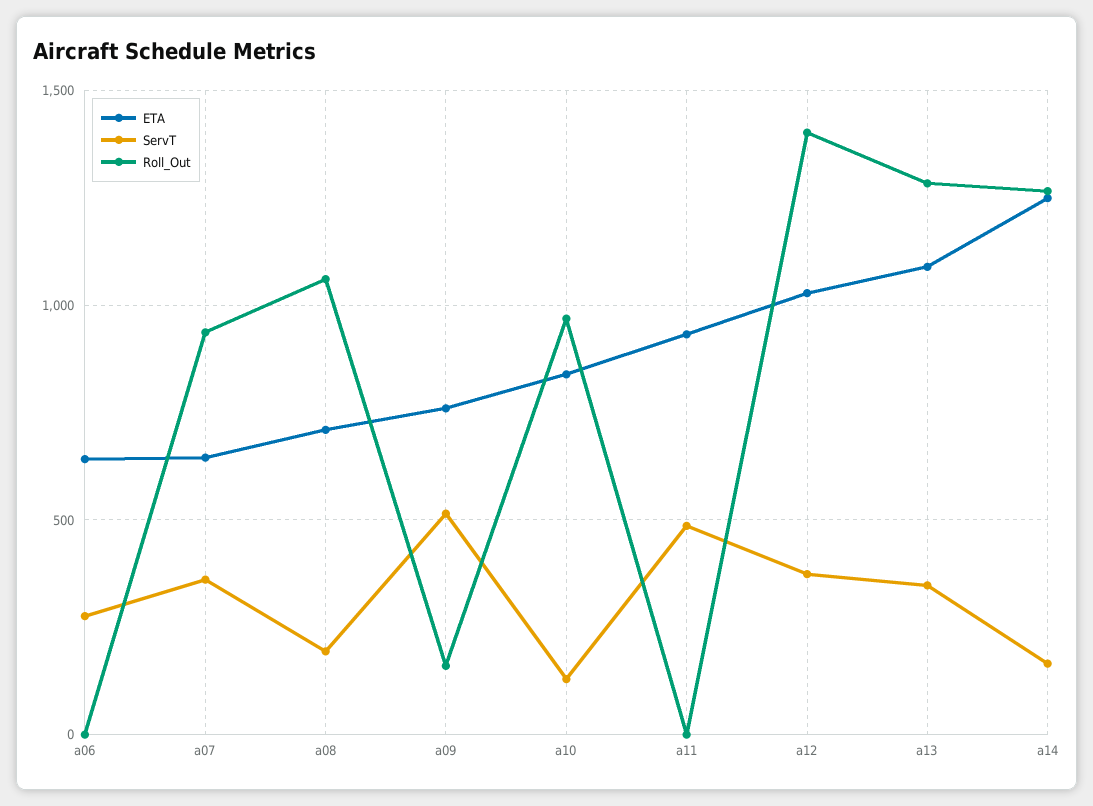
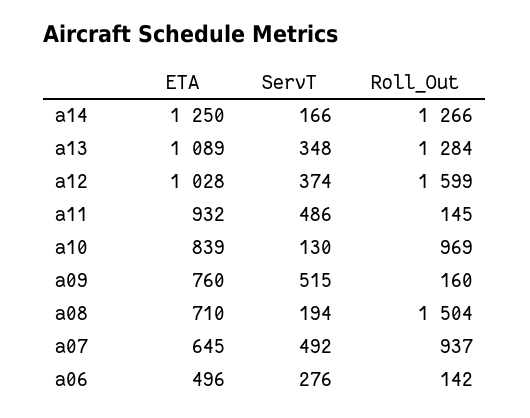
ETA, a06: 650 -> 496
Roll_Out, a06: 0 -> 142
ServT, a07: 350 -> 492
Roll_Out, a08: 1050 -> 1504
Roll_Out, a11: 0 -> 145
Roll_Out, a12: 1400 -> 1599

